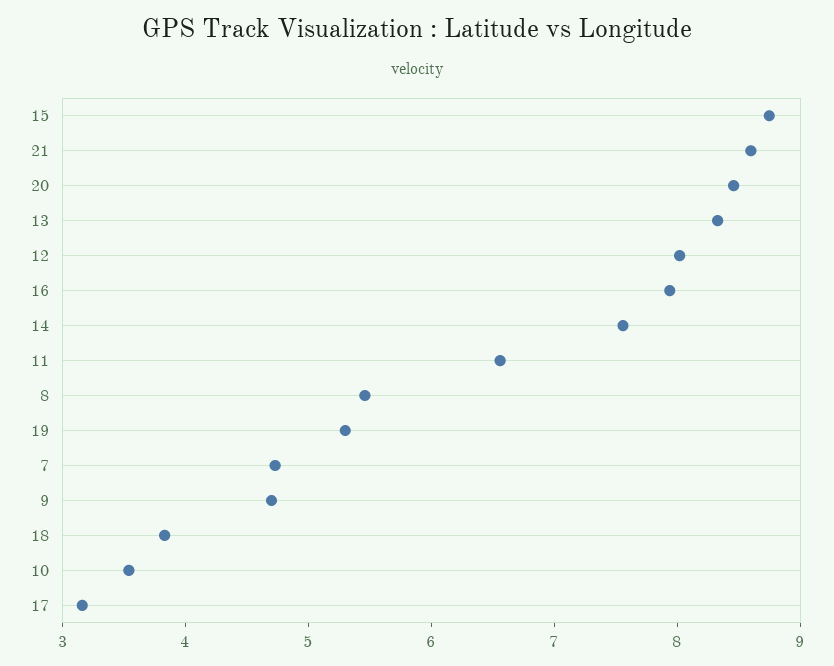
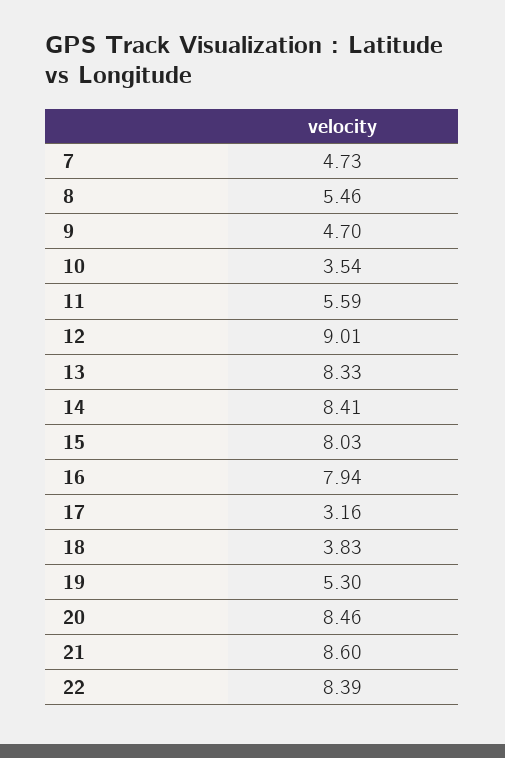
15: 8.8 -> 8.03
12: 8 -> 9.01
14: 7.6 -> 8.41
11: 6.6 -> 5.59
22: none -> 8.39

